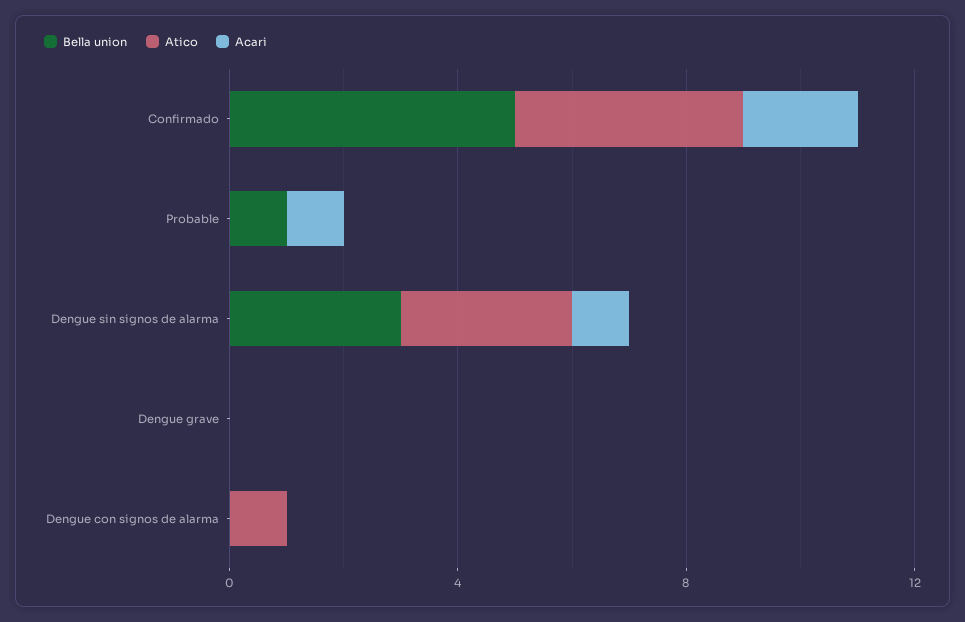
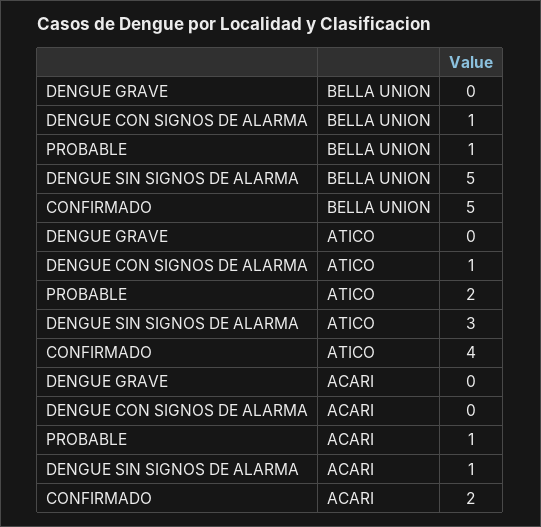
Atico, Probable: 0 -> 2
Bella union, Dengue sin signos de alarma: 3 -> 5
Bella union, Dengue con signos de alarma: 0 -> 1

